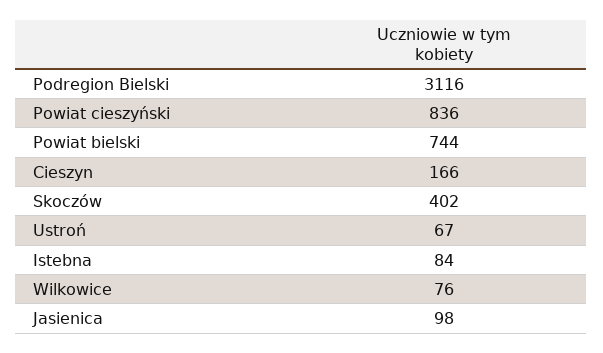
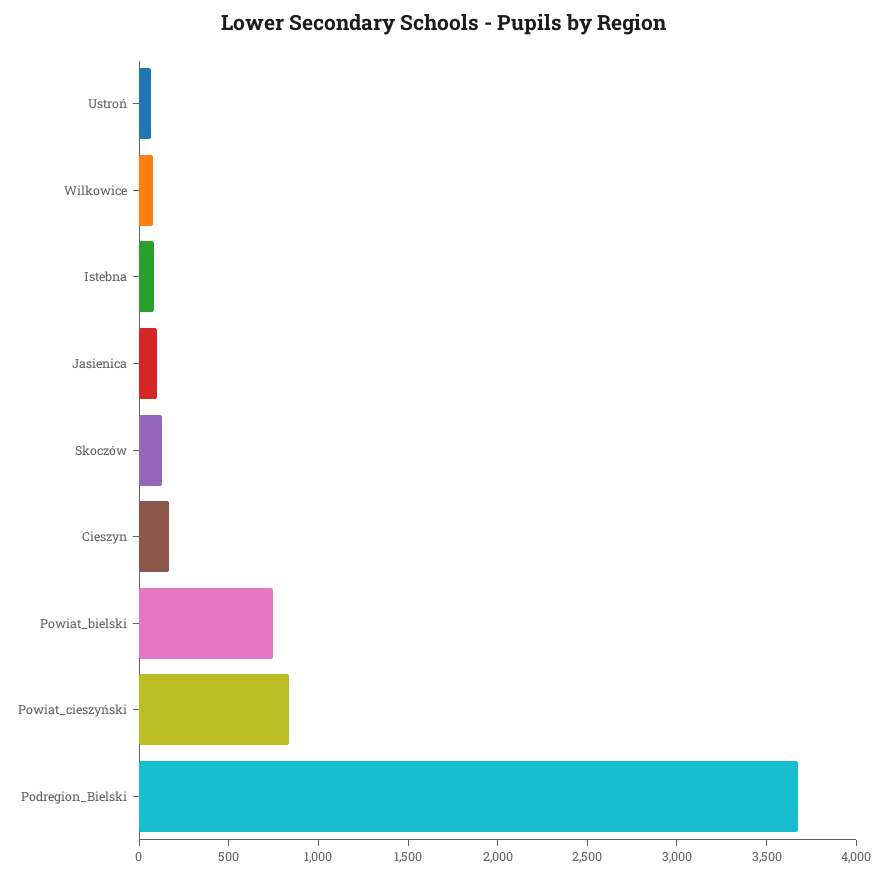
Podregion Bielski: 3116 -> 3700
Skoczów: 402 -> 100

